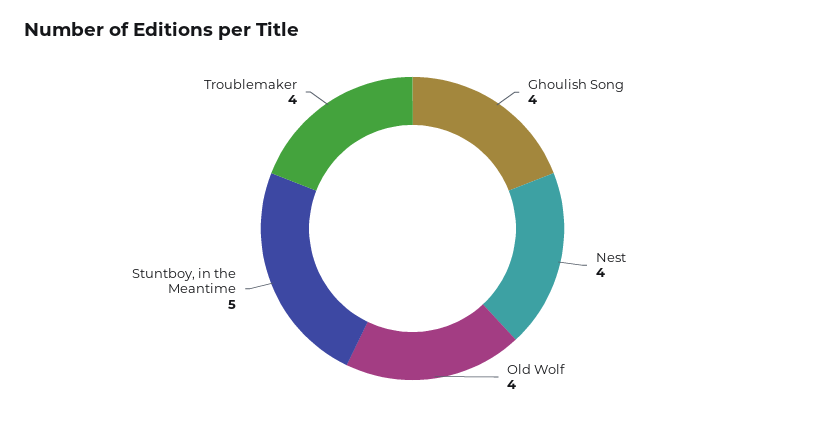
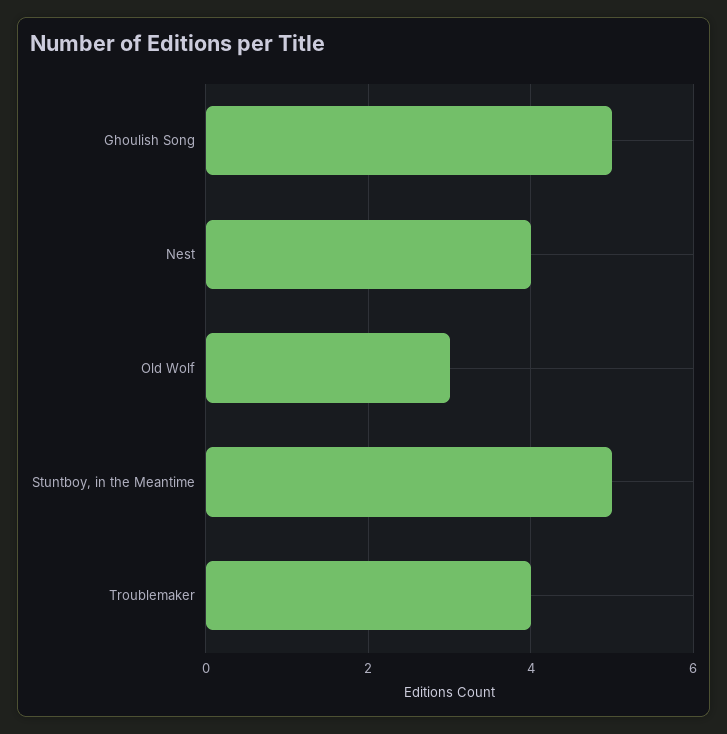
Ghoulish Song: 4 -> 5
Old Wolf: 4 -> 3

